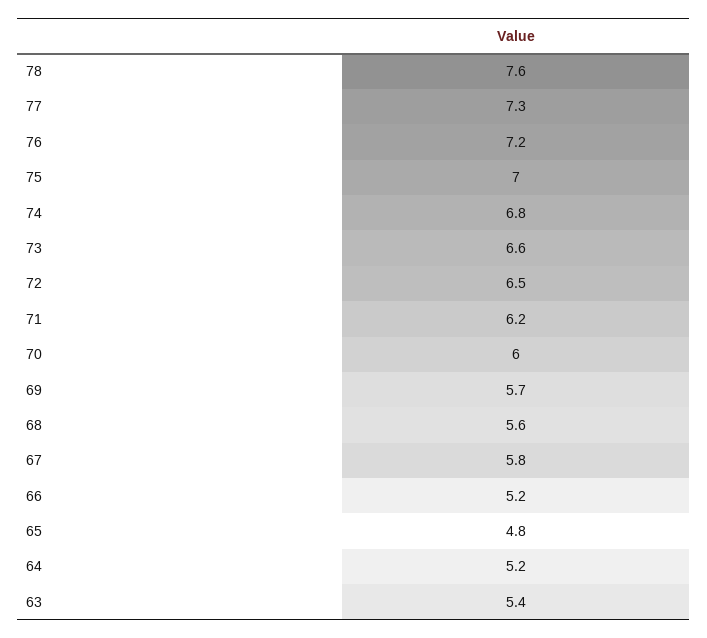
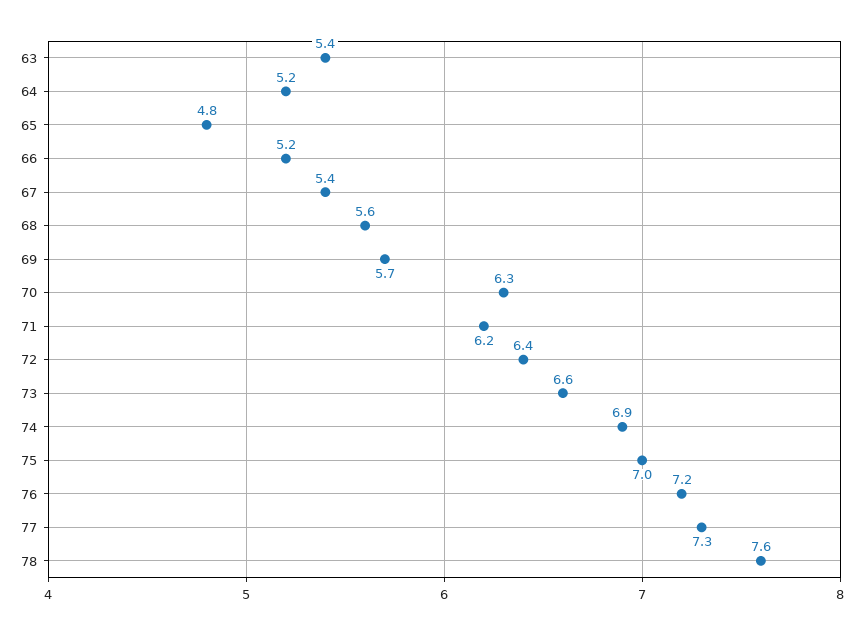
74: 6.8 -> 6.9
72: 6.5 -> 6.4
70: 6 -> 6.3
67: 5.8 -> 5.4

